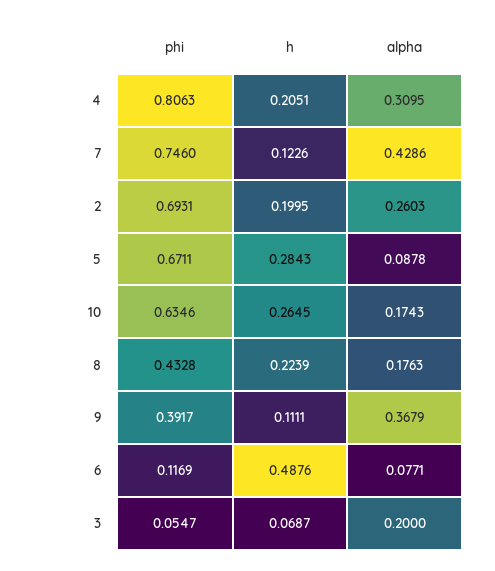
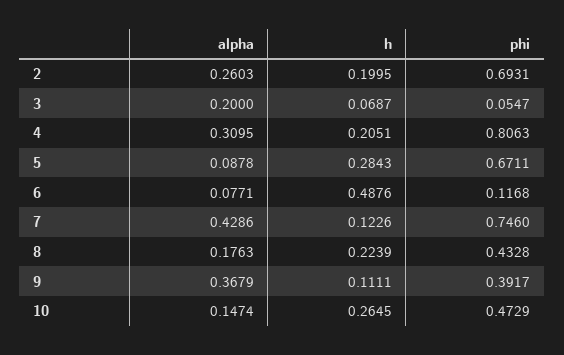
phi, 10: 0.6346 -> 0.4729
alpha, 10: 0.1743 -> 0.1474
phi, 6: 0.1169 -> 0.1168

